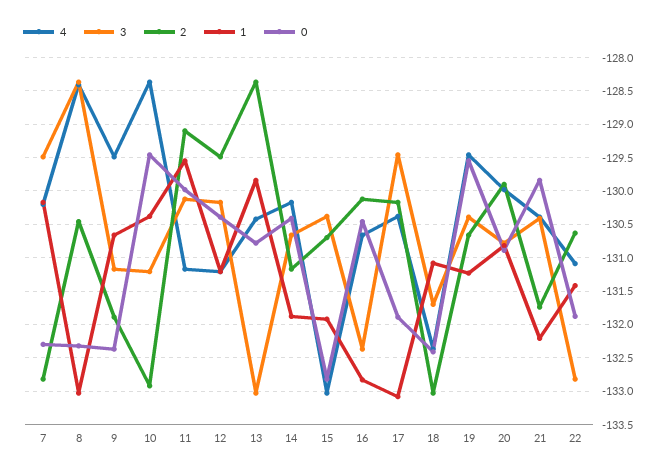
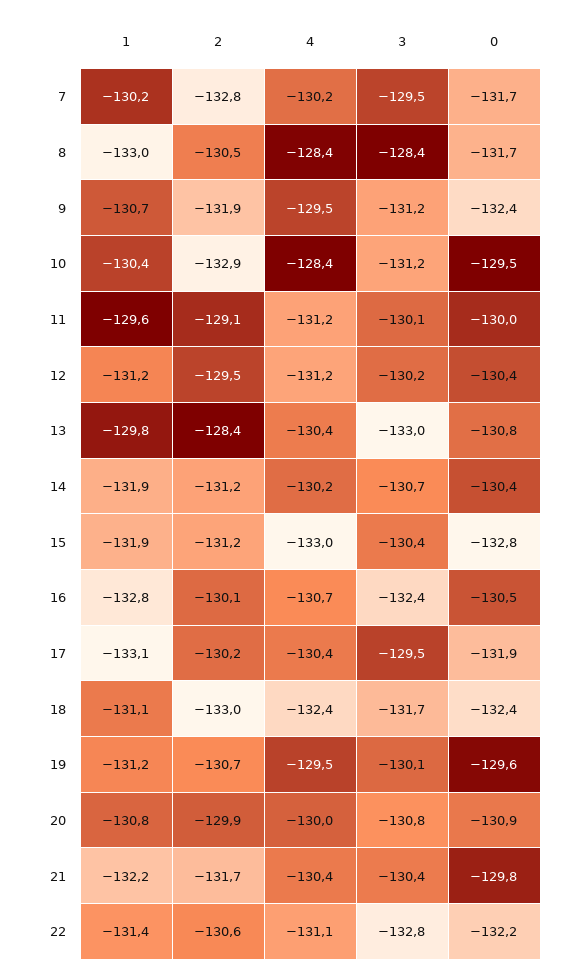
0, 7: -132.3 -> -131.7
0, 8: -132.3 -> -131.7
2, 15: -130.7 -> -131.2
3, 19: -130.4 -> -130.1
0, 22: -131.9 -> -132.2

